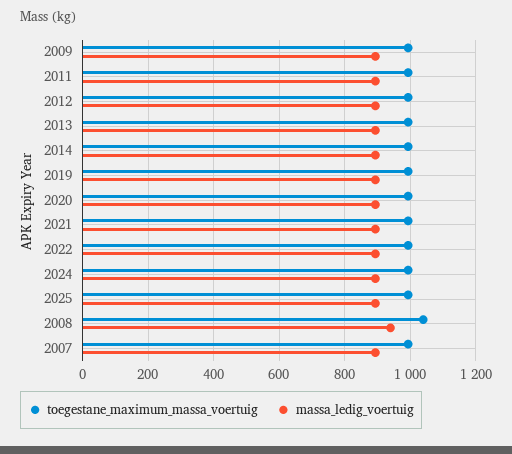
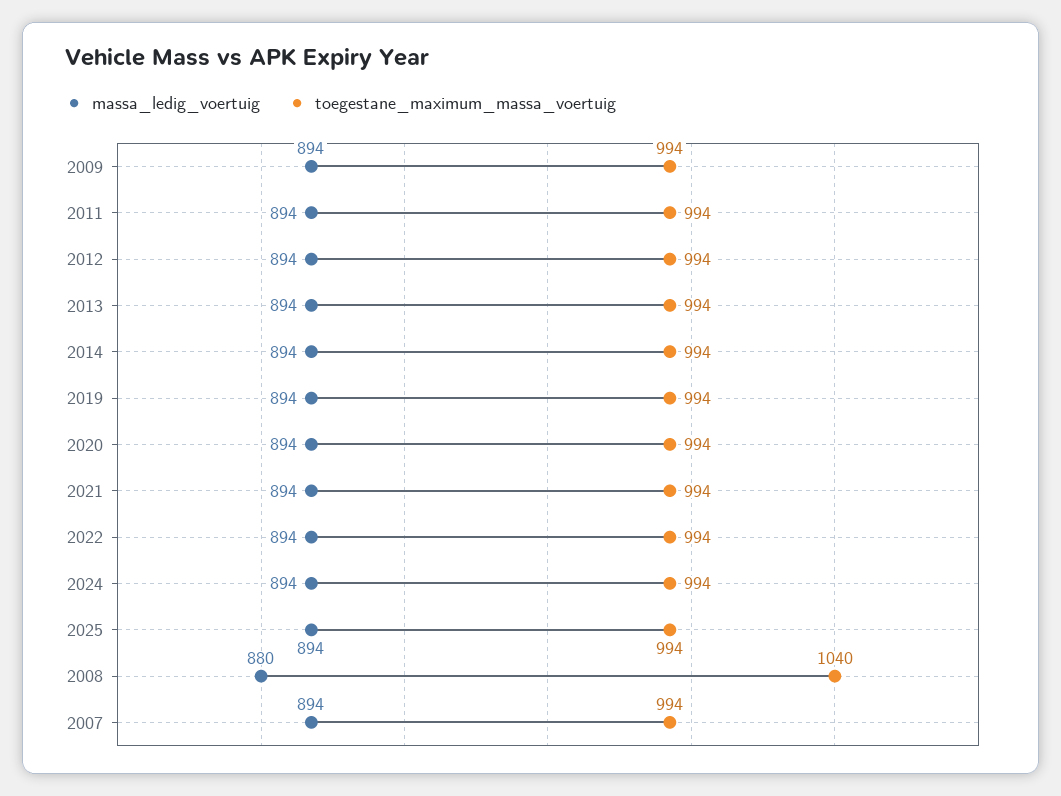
massa_ledig_voertuig, 2008: 940 -> 880

